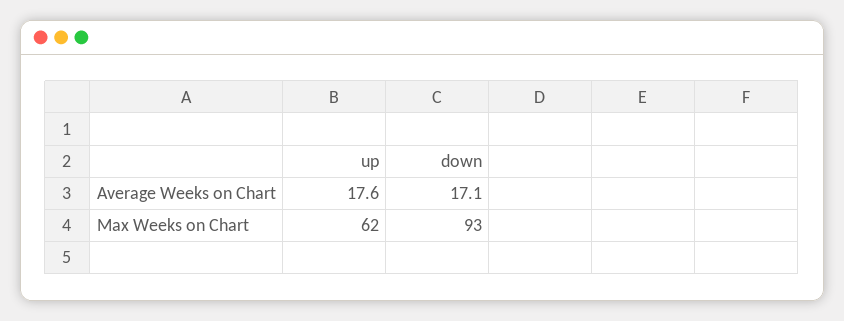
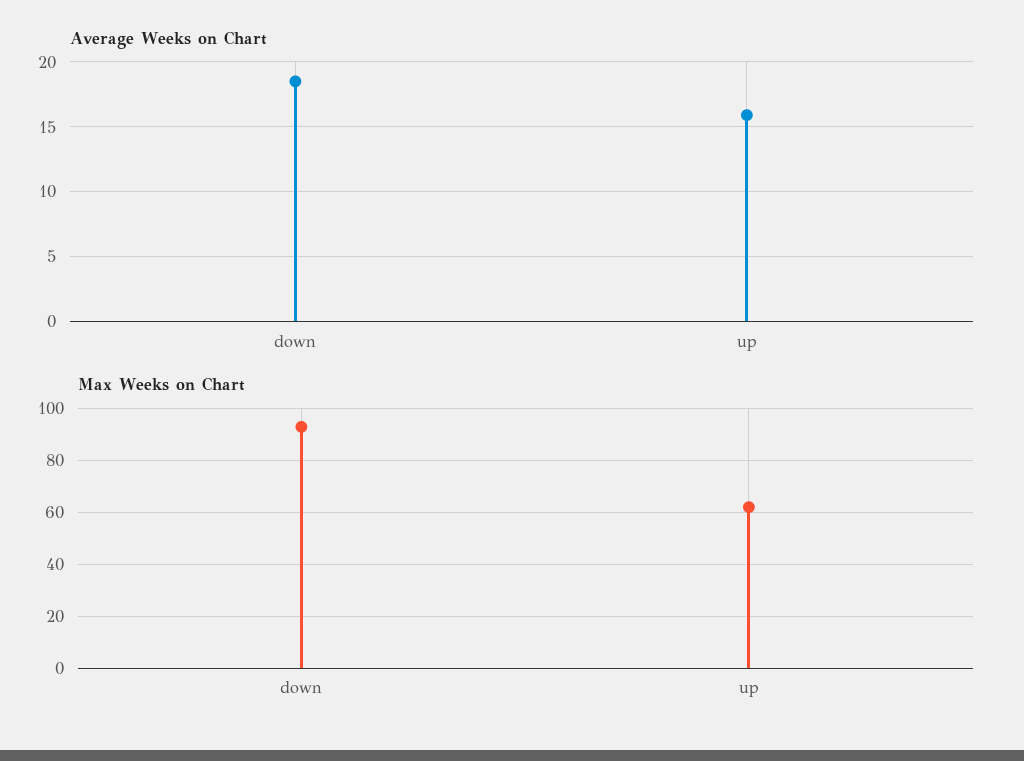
Average Weeks on Chart, up: 17.6 -> 16
Average Weeks on Chart, down: 17.1 -> 18.5

